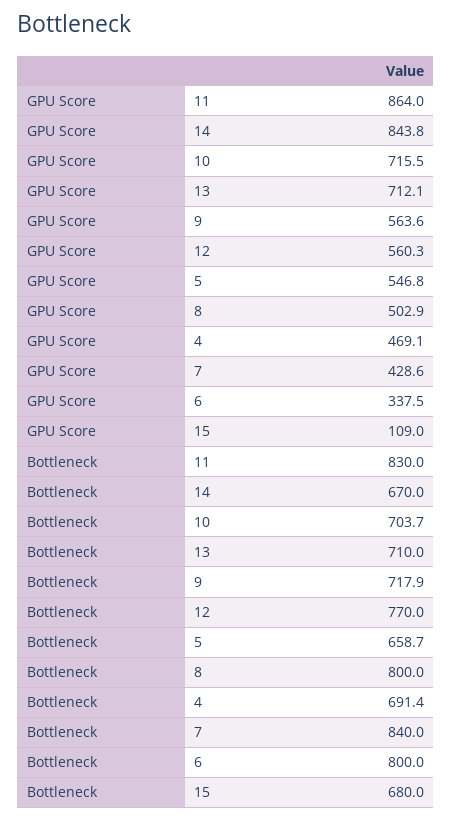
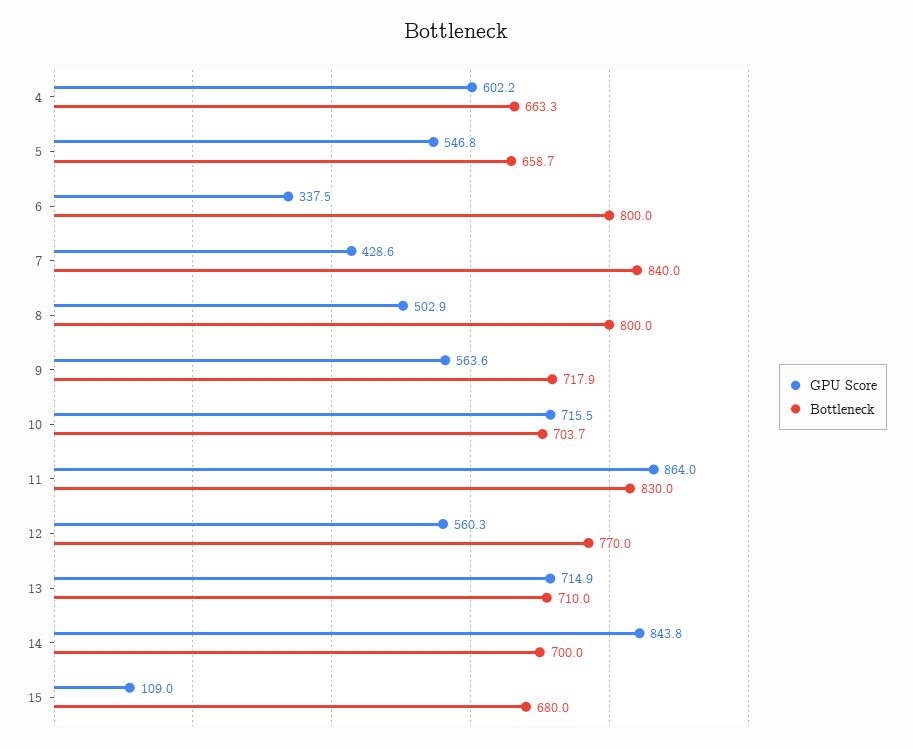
GPU Score, 13: 712.1 -> 714.9
GPU Score, 4: 469.1 -> 602.2
Bottleneck, 14: 670 -> 700
Bottleneck, 4: 691.4 -> 663.3

